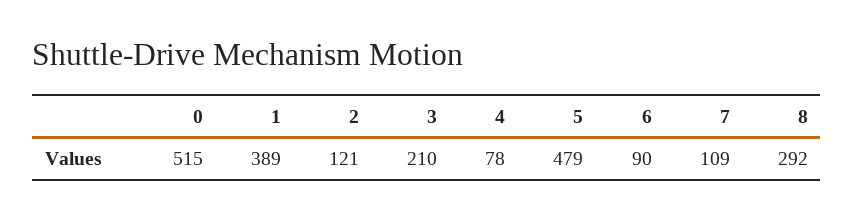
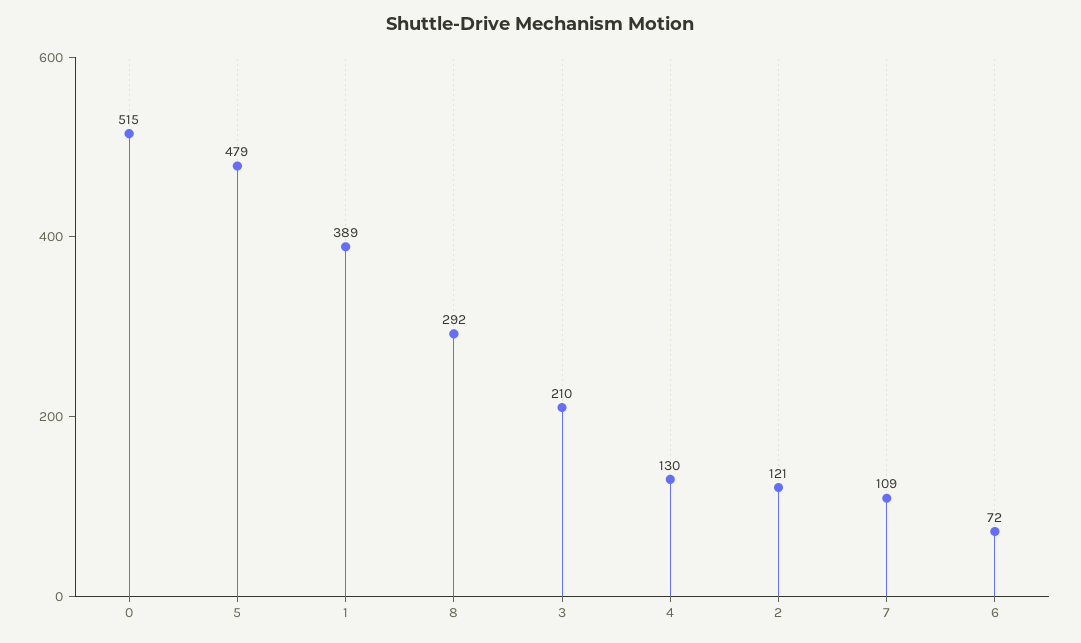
4: 78 -> 130
6: 90 -> 72

